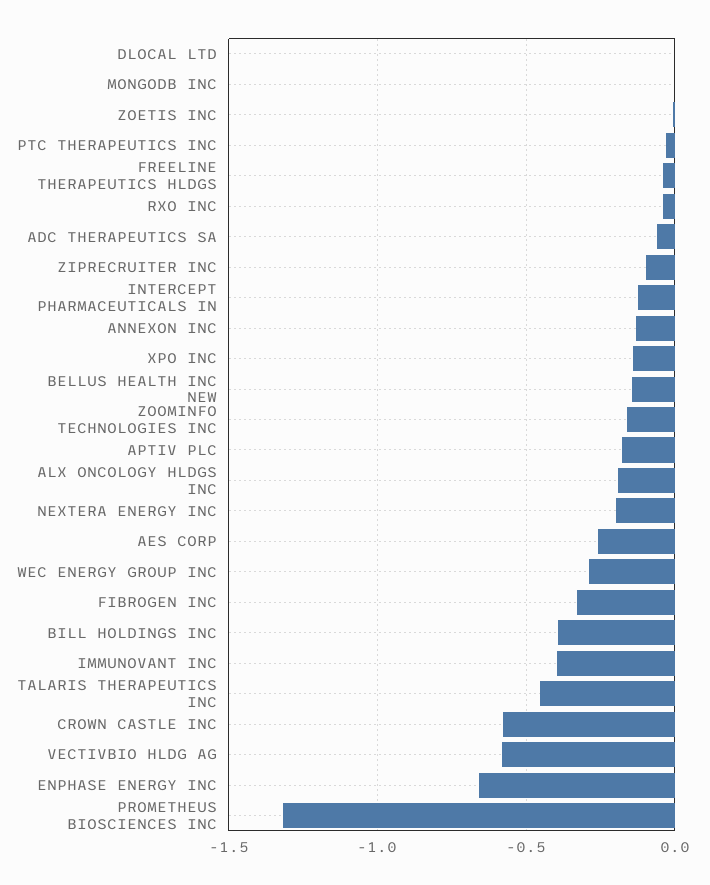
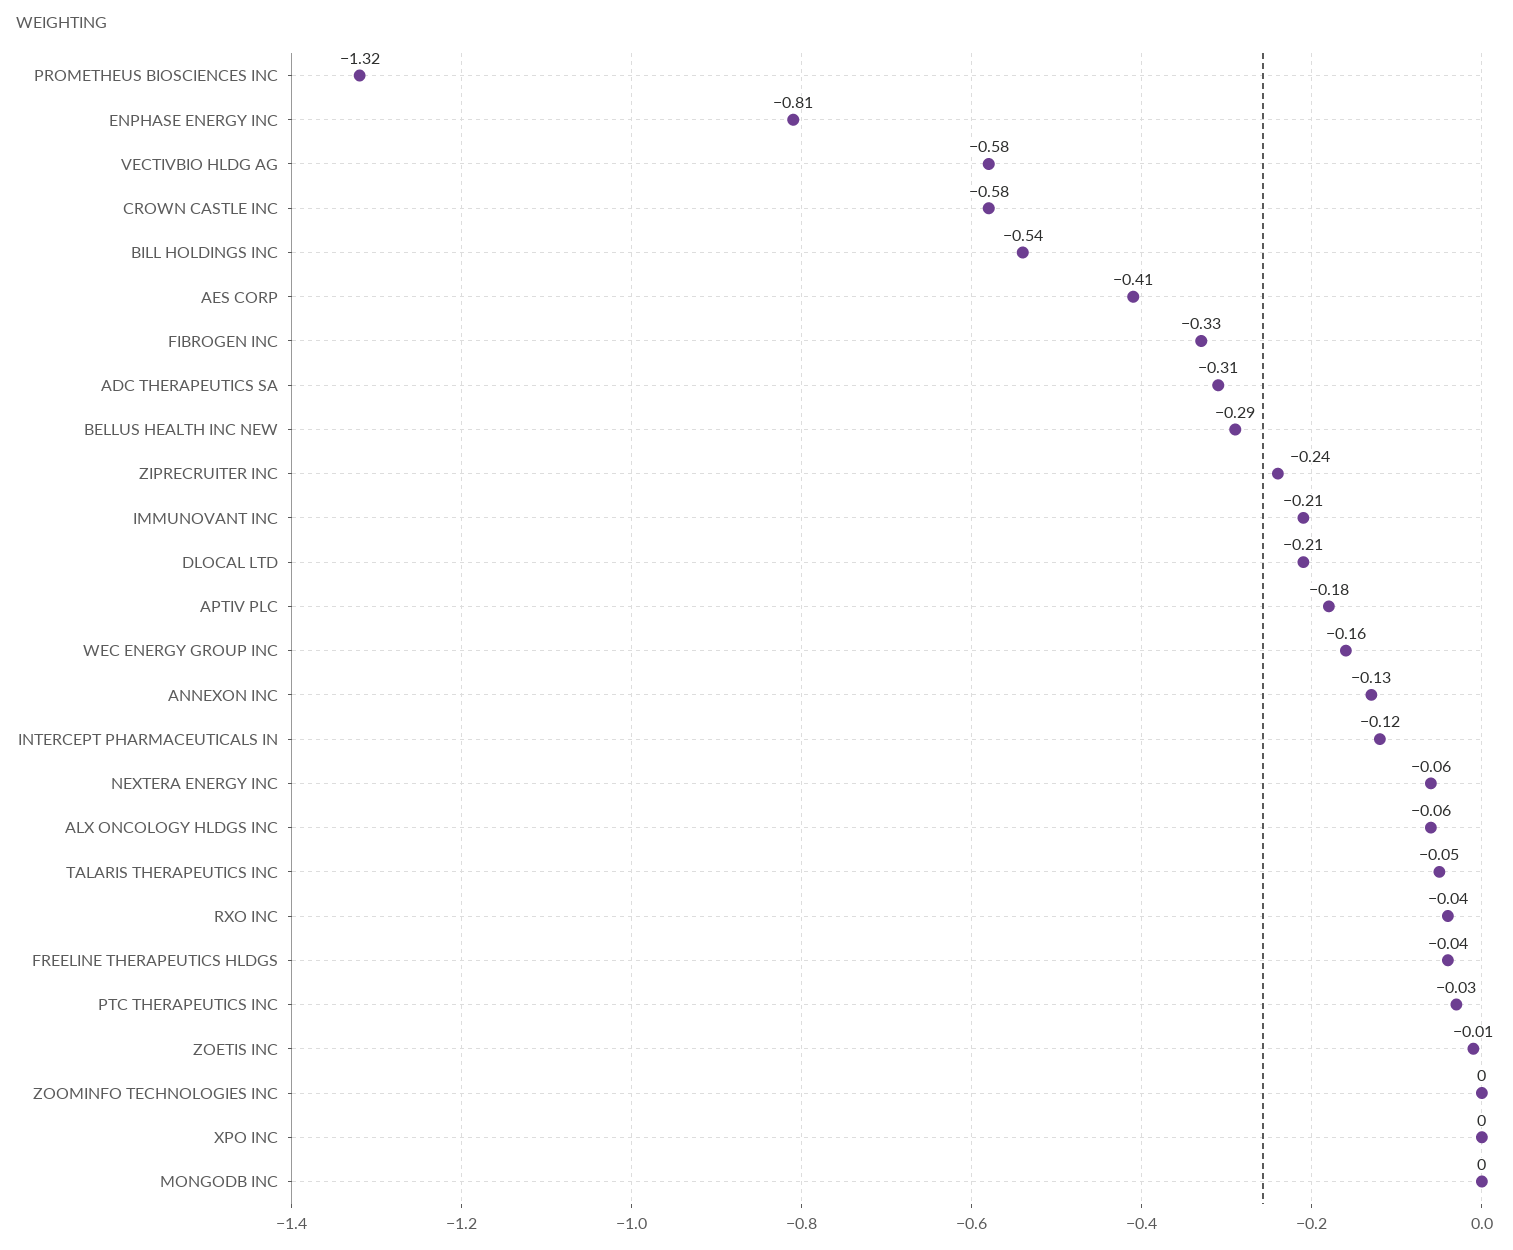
DLOCAL LTD: 0 -> -0.21
ADC THERAPEUTICS SA: -0.05 -> -0.31
ZIPRECRUITER INC: -0.1 -> -0.24
XPO INC: -0.15 -> 0
BELLUS HEALTH INC NEW: -0.15 -> -0.29
ZOOMINFO TECHNOLOGIES INC: -0.15 -> 0
ALX ONCOLOGY HLDGS INC: -0.2 -> -0.06
NEXTERA ENERGY INC: -0.2 -> -0.06
AES CORP: -0.25 -> -0.41
WEC ENERGY GROUP INC: -0.3 -> -0.16
BILL HOLDINGS INC: -0.4 -> -0.54
IMMUNOVANT INC: -0.4 -> -0.21
TALARIS THERAPEUTICS INC: -0.45 -> -0.05
ENPHASE ENERGY INC: -0.65 -> -0.81

